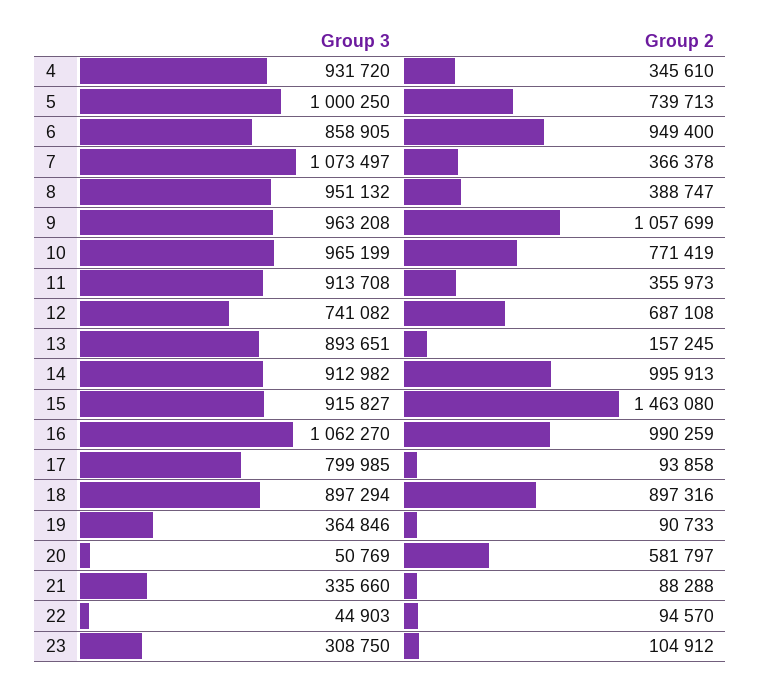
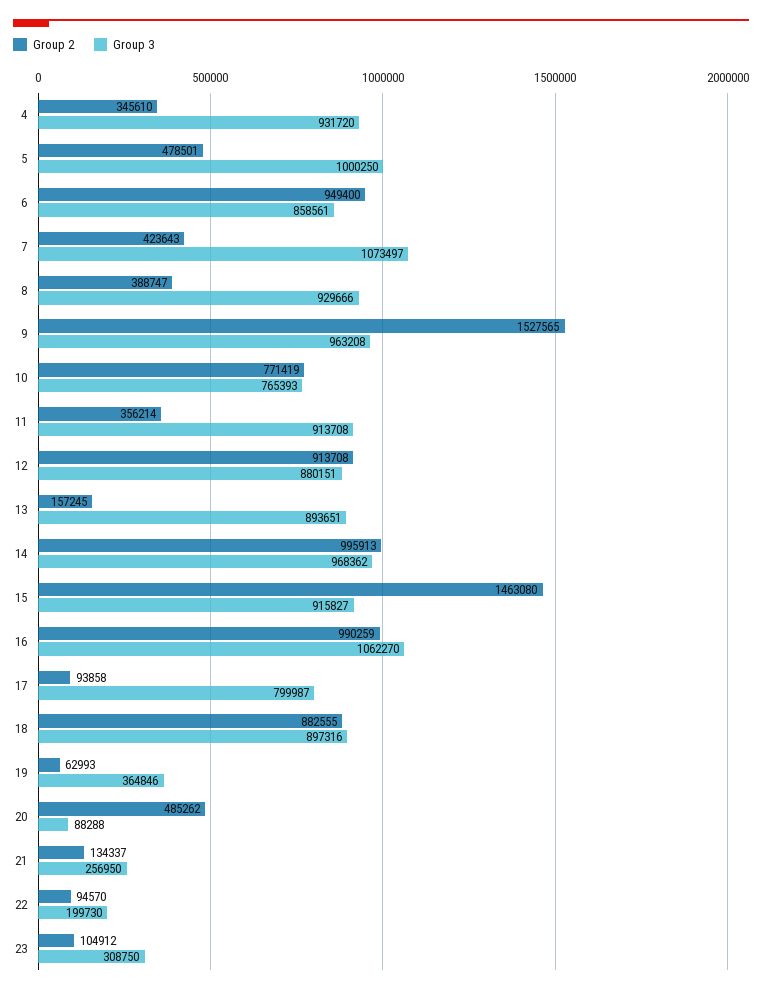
Group 2, 5: 739713 -> 478501
Group 3, 6: 858905 -> 858561
Group 2, 7: 366378 -> 423643
Group 3, 8: 951132 -> 929666
Group 2, 9: 1057699 -> 1527565
Group 3, 10: 965199 -> 765393
Group 2, 11: 355973 -> 356214
Group 3, 12: 741082 -> 880151
Group 2, 12: 687108 -> 913708
Group 3, 14: 912982 -> 968362
Group 3, 17: 799985 -> 799987
Group 3, 18: 897294 -> 897316
Group 2, 18: 897316 -> 882555
Group 2, 19: 90733 -> 62993
Group 3, 20: 50769 -> 88288
Group 2, 20: 581797 -> 485262
Group 3, 21: 335660 -> 256950
Group 2, 21: 88288 -> 134337
Group 3, 22: 44903 -> 199730

